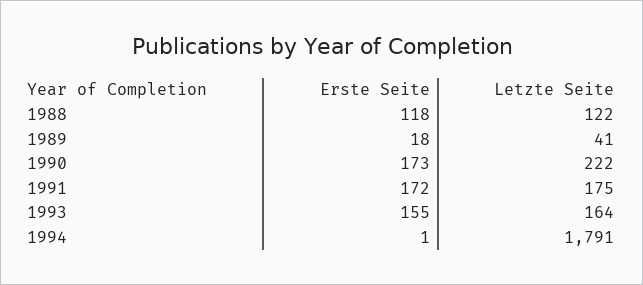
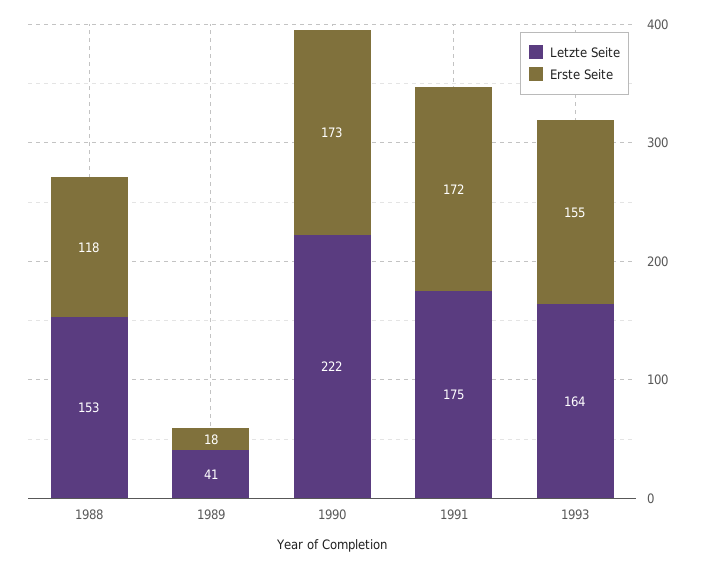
Letzte Seite, 1988: 122 -> 153
Erste Seite, 1994: 1 -> none
Letzte Seite, 1994: 1791 -> none

